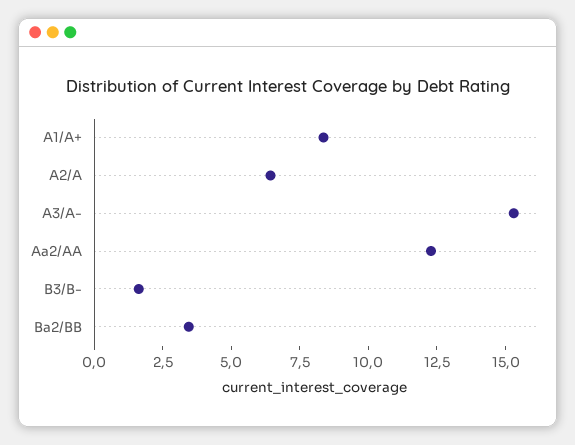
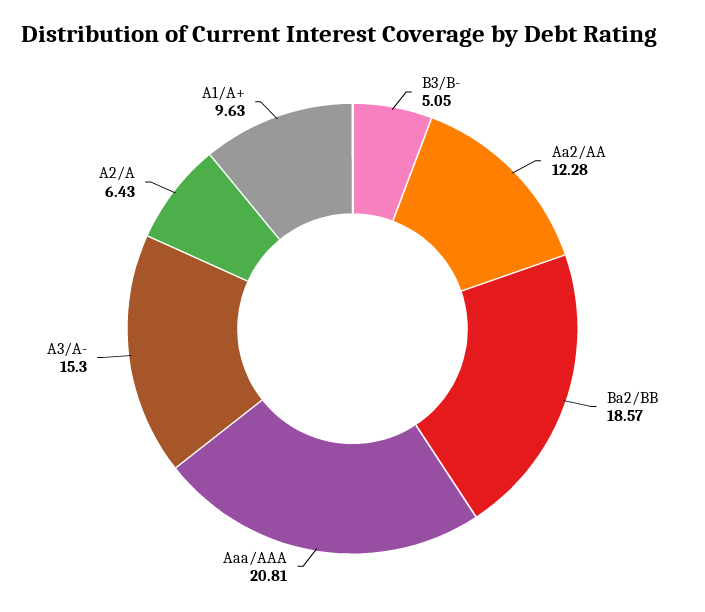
A1/A+: 8.5 -> 9.63
B3/B-: 1.5 -> 5.05
Ba2/BB: 3.5 -> 18.57
Aaa/AAA: none -> 20.81

